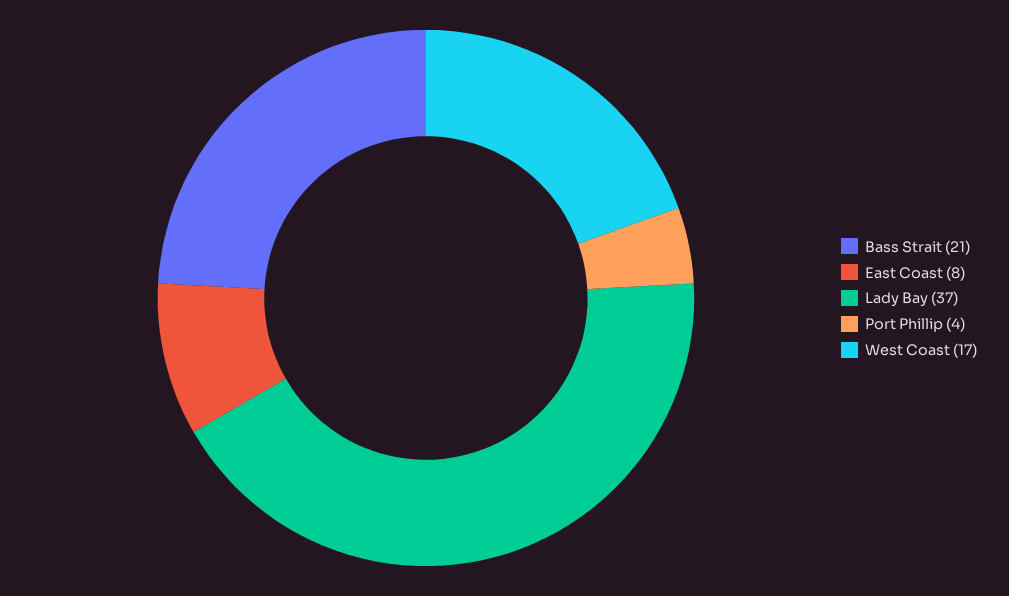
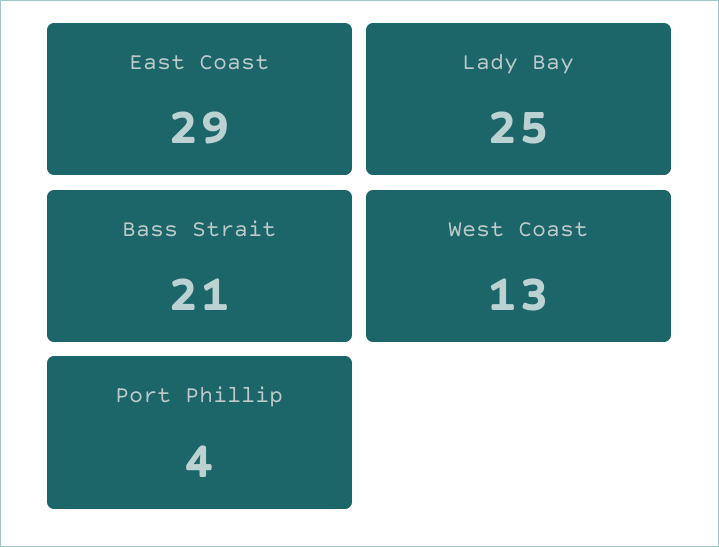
East Coast: 8 -> 29
Lady Bay: 37 -> 25
West Coast: 17 -> 13

